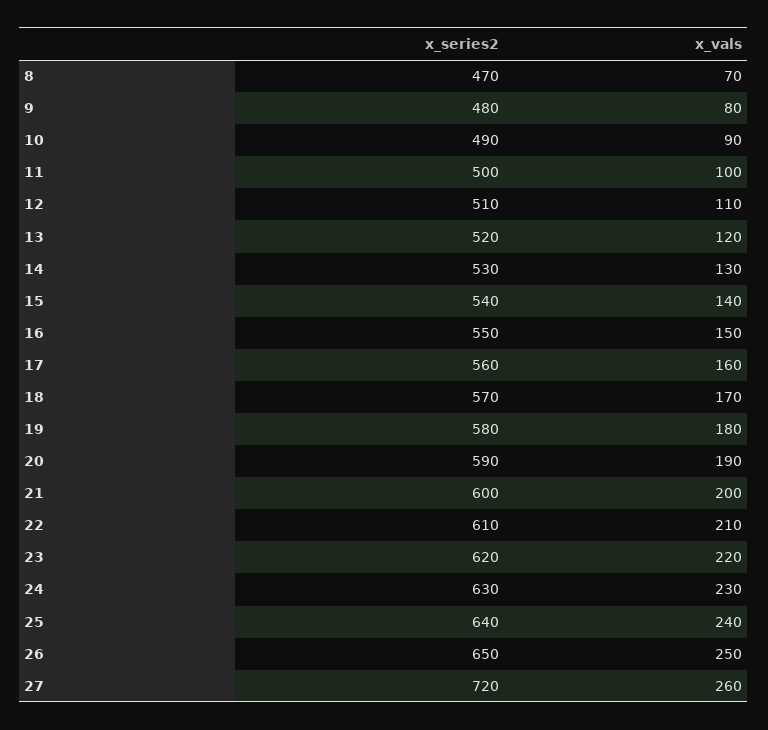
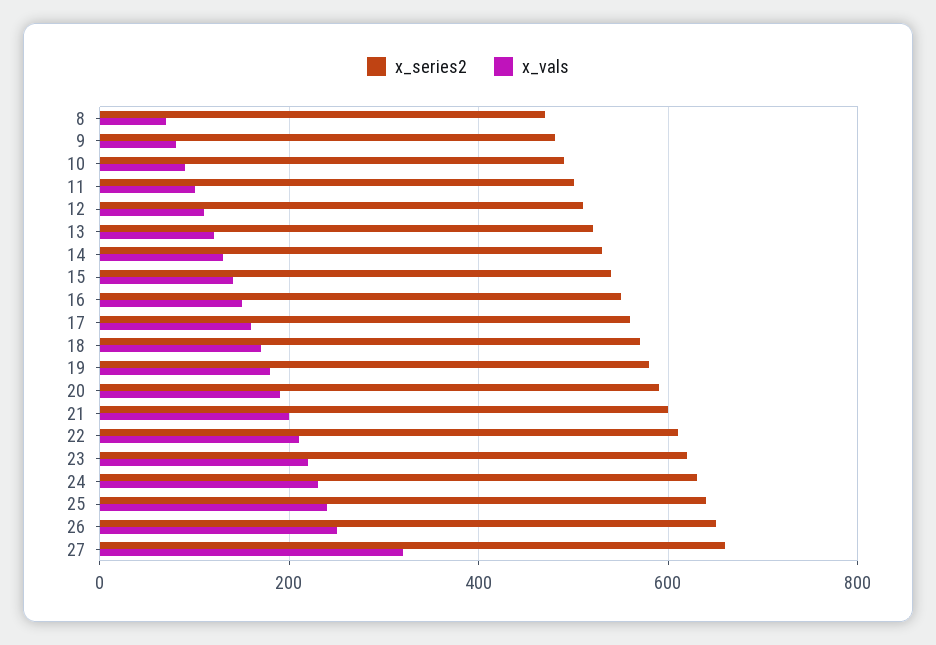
x_series2, 27: 720 -> 660
x_vals, 27: 260 -> 320

